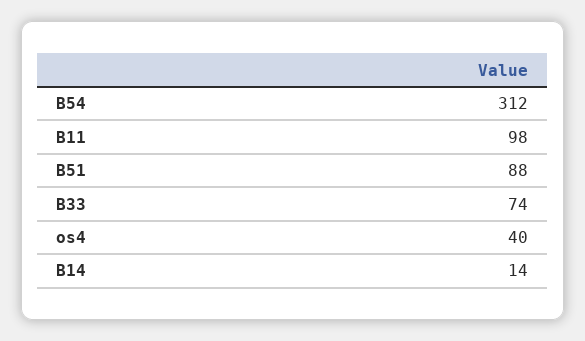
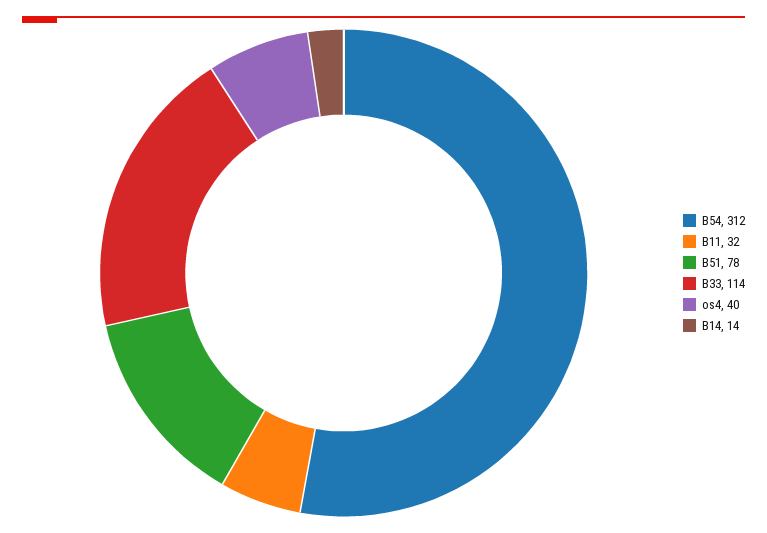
B11: 98 -> 32
B51: 88 -> 78
B33: 74 -> 114

